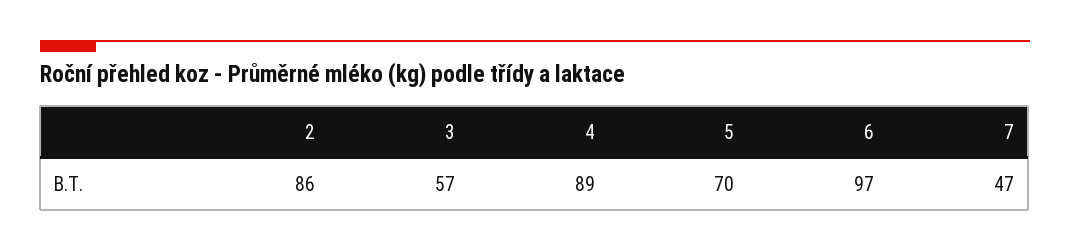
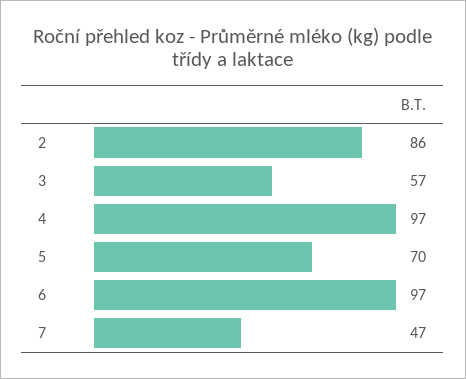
4: 89 -> 97

